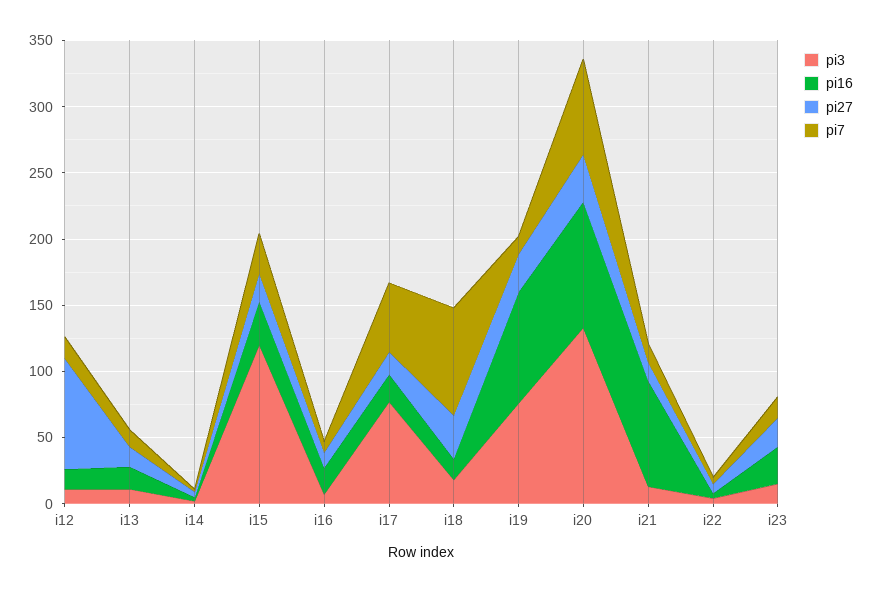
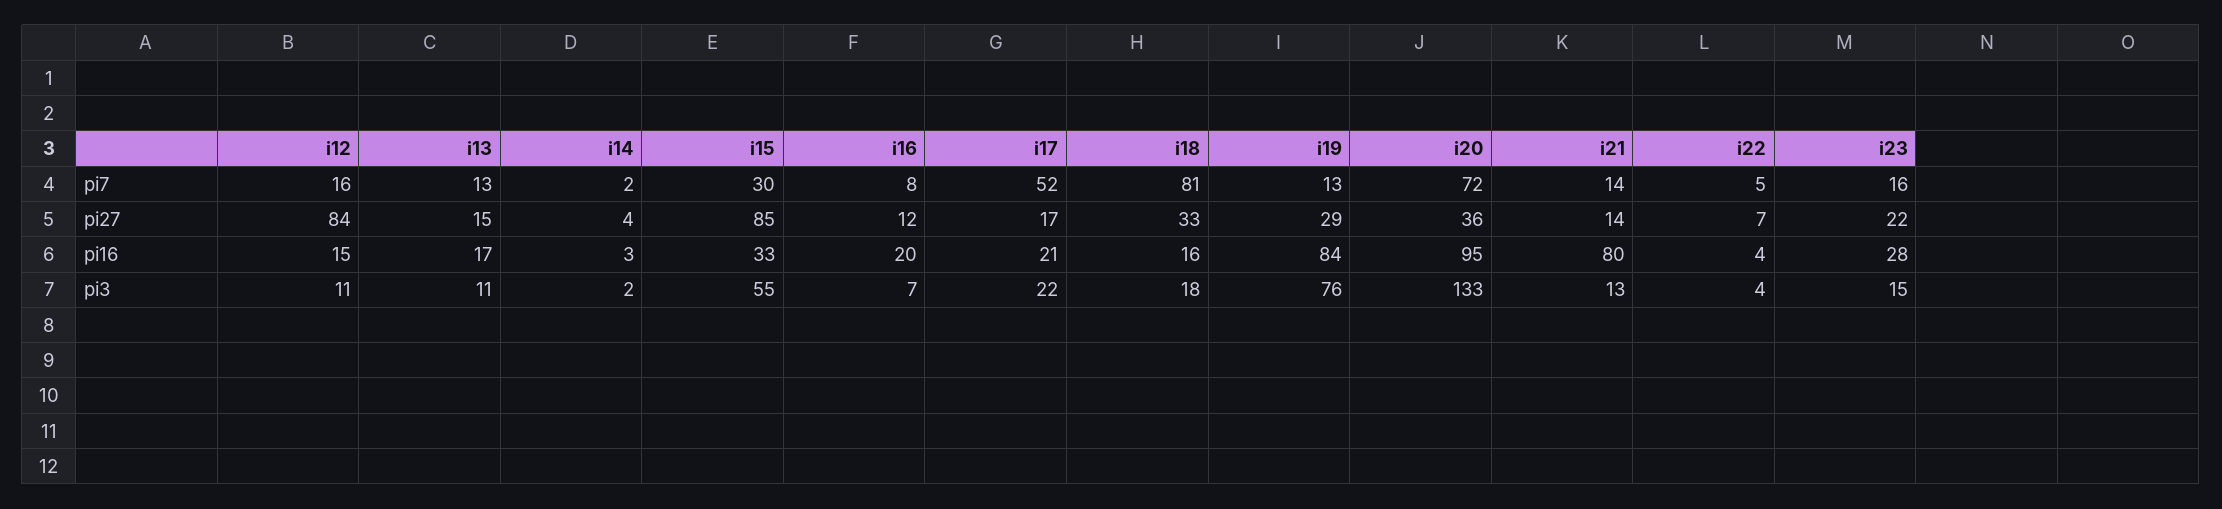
pi3, i15: 120 -> 55
pi27, i15: 20 -> 85
pi3, i17: 80 -> 22

